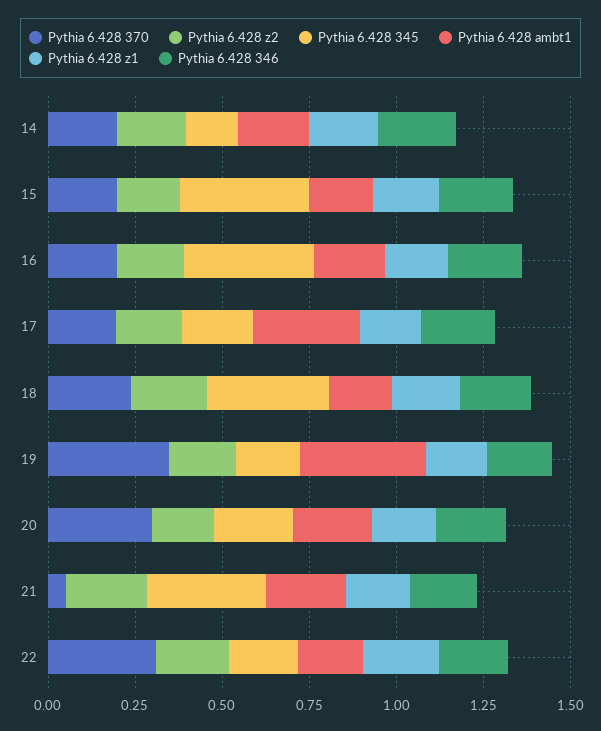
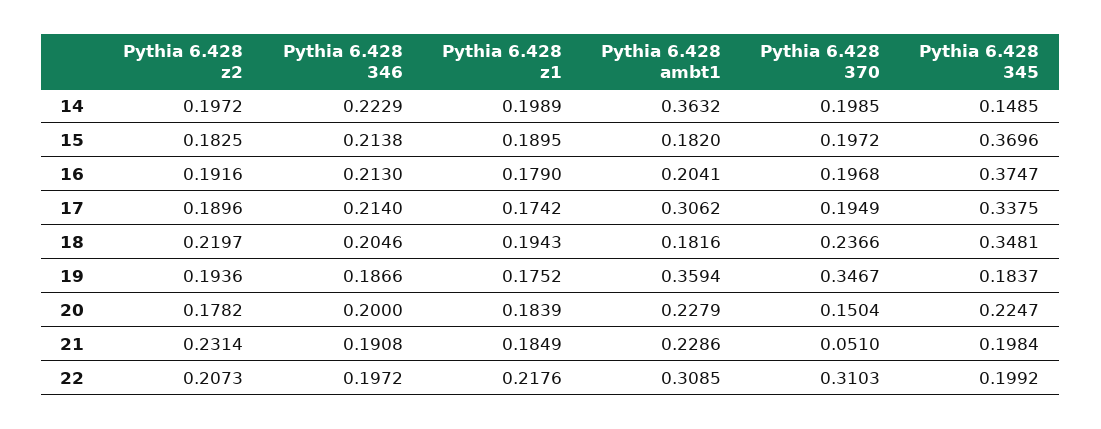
Pythia 6.428 ambt1, 14: 0.2 -> 0.3632
Pythia 6.428 345, 17: 0.2 -> 0.3375
Pythia 6.428 370, 20: 0.3 -> 0.1504
Pythia 6.428 345, 21: 0.35 -> 0.1984
Pythia 6.428 ambt1, 22: 0.2 -> 0.3085

